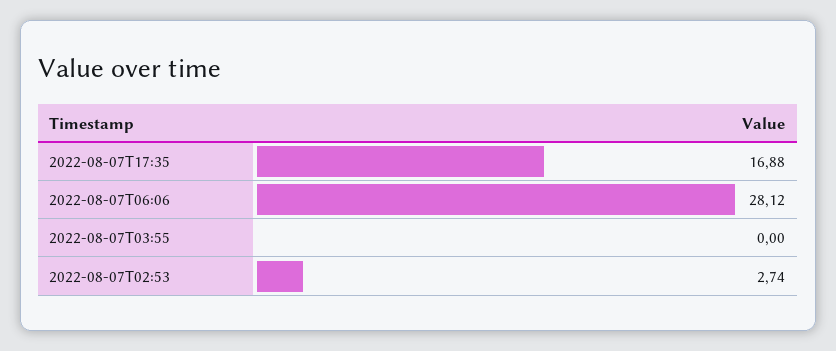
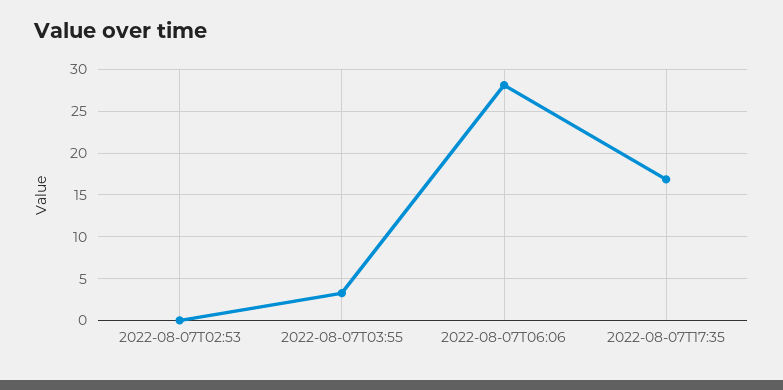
2022-08-07T03:55: 0 -> 3
2022-08-07T02:53: 2.74 -> 0

